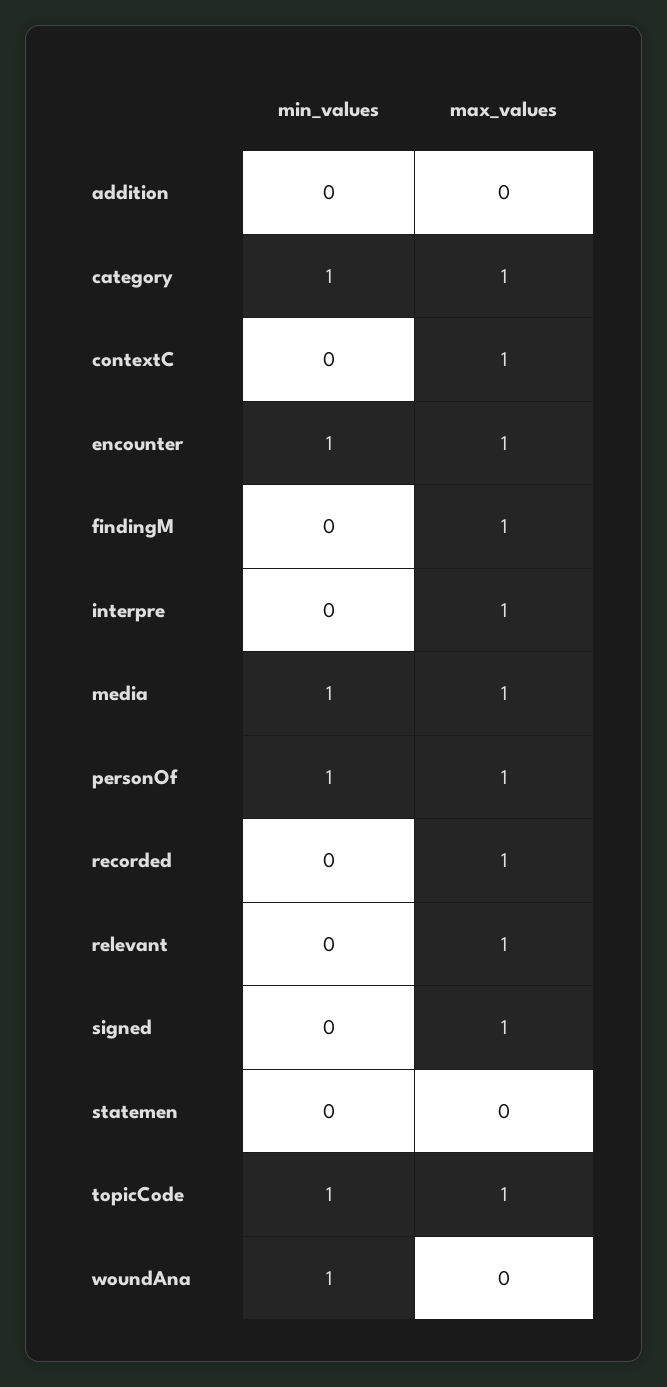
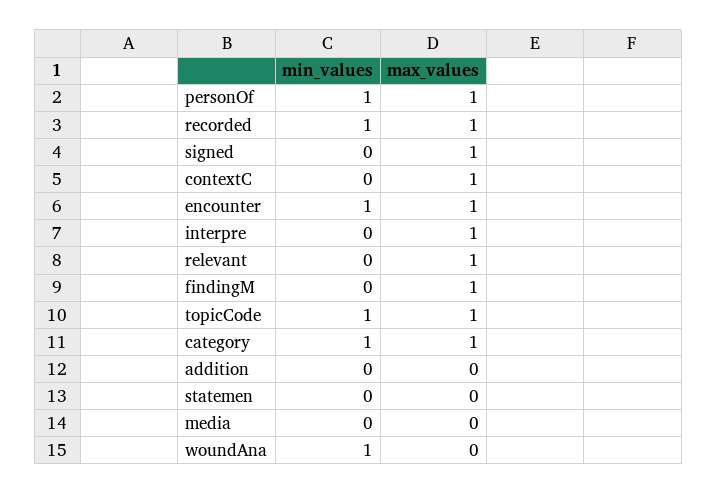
min_values, media: 1 -> 0
max_values, media: 1 -> 0
min_values, recorded: 0 -> 1

